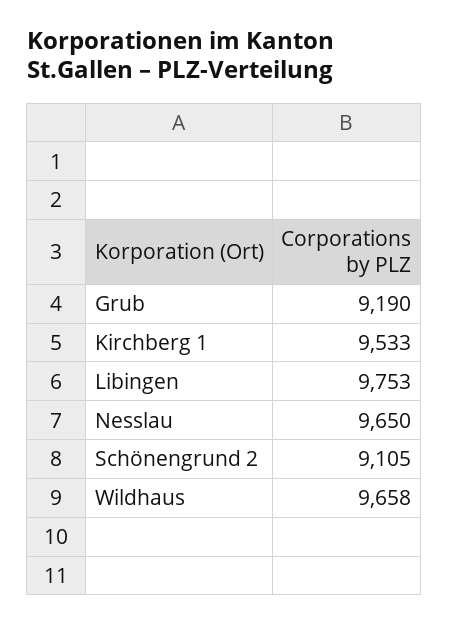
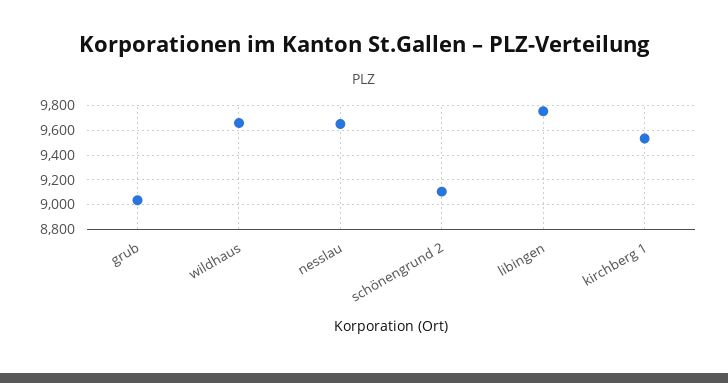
Grub: 9190 -> 9050

